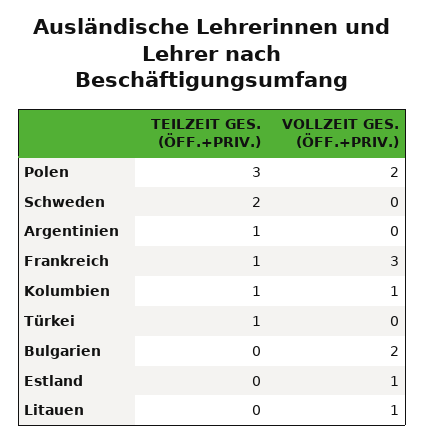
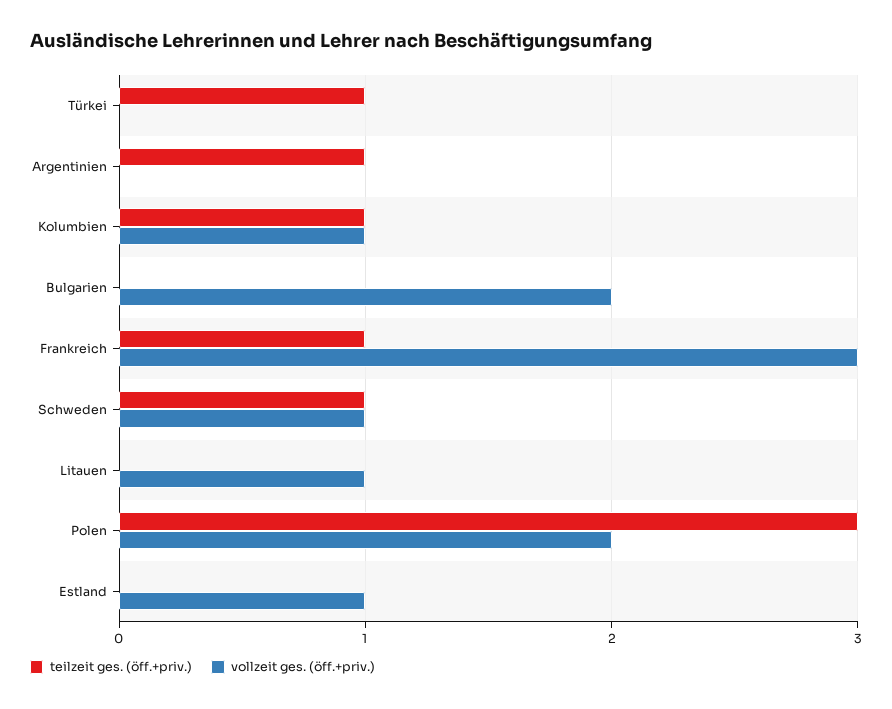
TEILZEIT GES. (ÖFF.+PRIV.), Schweden: 2 -> 1
VOLLZEIT GES. (ÖFF.+PRIV.), Schweden: 0 -> 1

